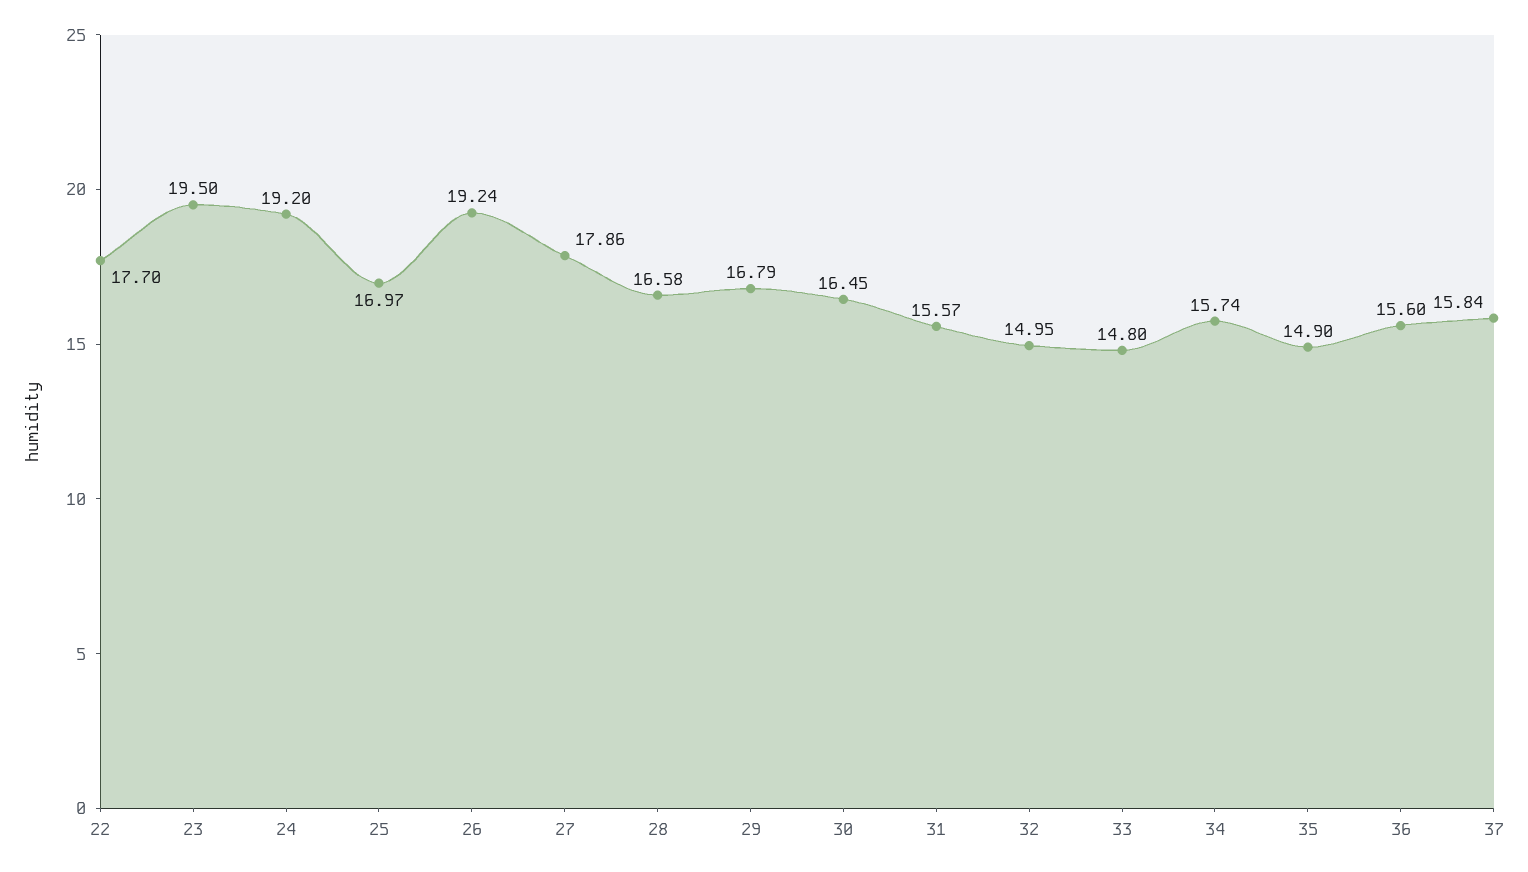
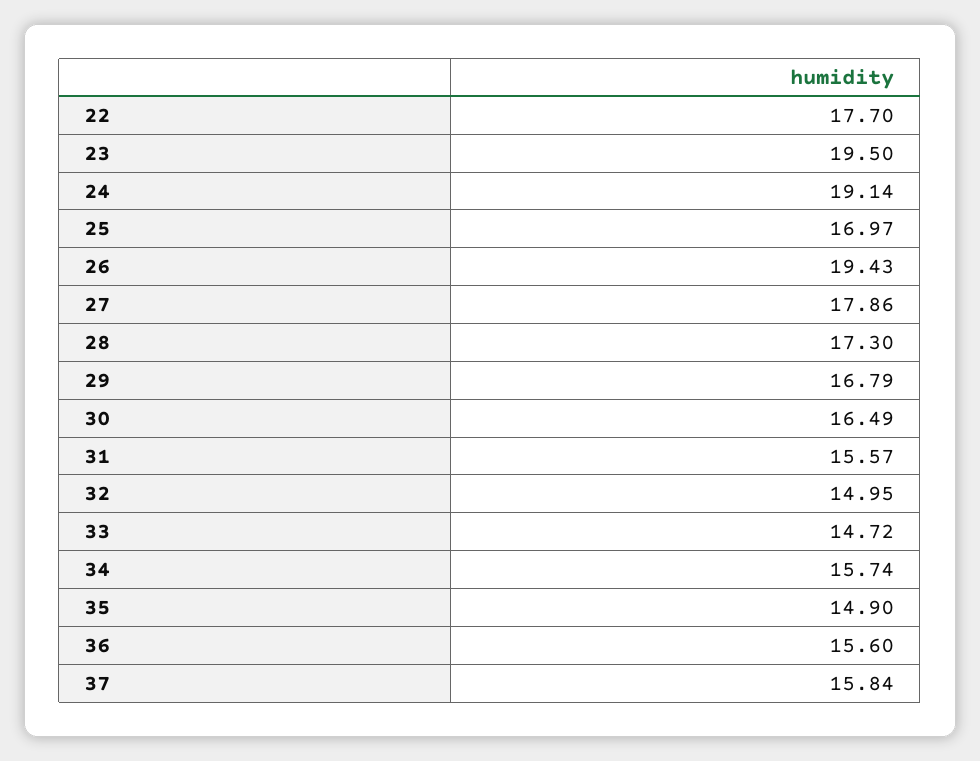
24: 19.2 -> 19.14
26: 19.24 -> 19.43
28: 16.58 -> 17.3
30: 16.45 -> 16.49
33: 14.8 -> 14.72

